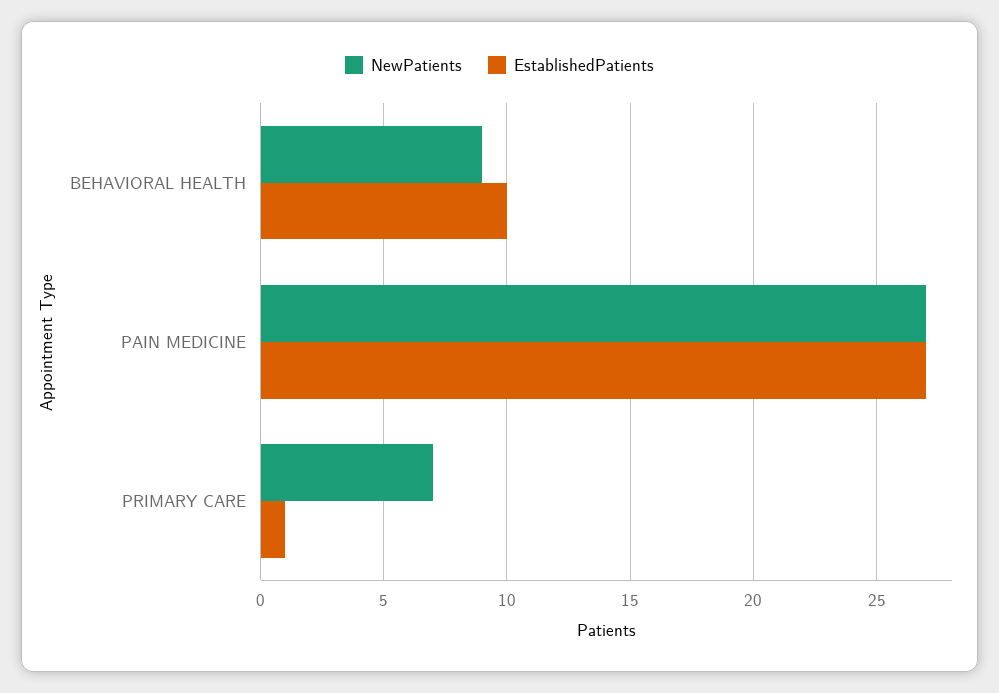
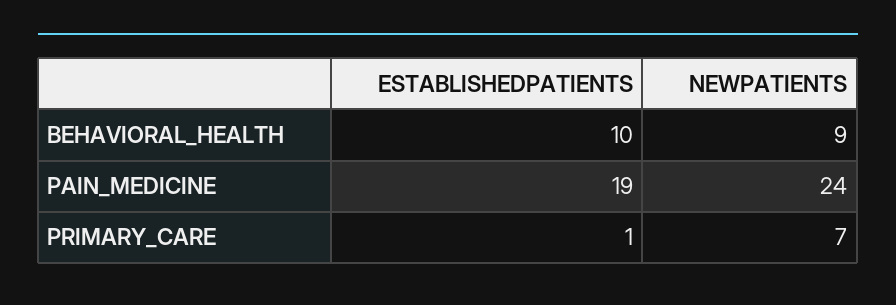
NewPatients, PAIN MEDICINE: 27 -> 24
EstablishedPatients, PAIN MEDICINE: 27 -> 19

